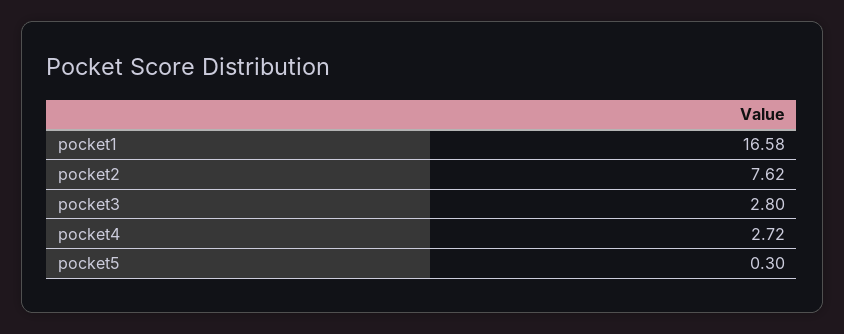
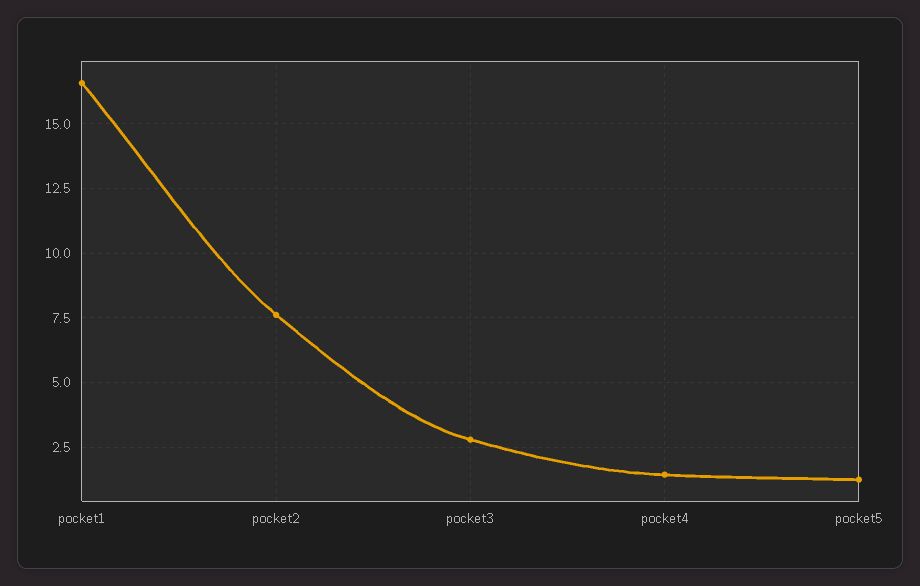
pocket4: 2.72 -> 1.5
pocket5: 0.3 -> 1.25

